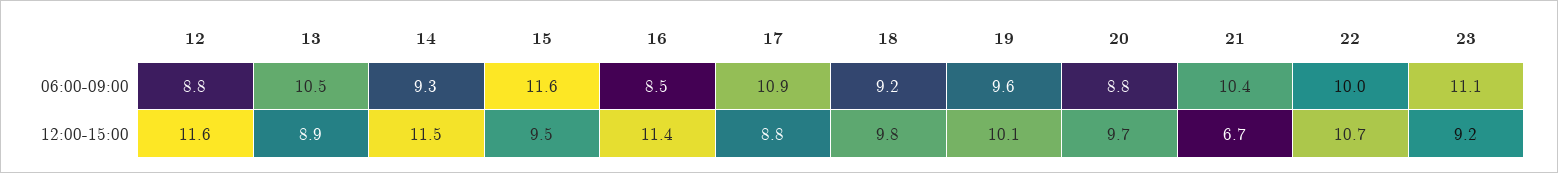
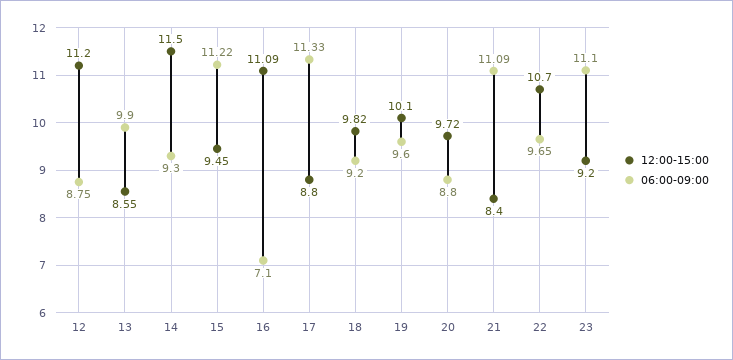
06:00-09:00, 13: 10.5 -> 9.9
06:00-09:00, 15: 11.6 -> 11.22
06:00-09:00, 16: 8.5 -> 7.1
06:00-09:00, 17: 10.9 -> 11.33
06:00-09:00, 21: 10.4 -> 11.09
06:00-09:00, 22: 10 -> 9.65
12:00-15:00, 12: 11.6 -> 11.2
12:00-15:00, 13: 8.9 -> 8.55
12:00-15:00, 16: 11.4 -> 11.09
12:00-15:00, 21: 6.7 -> 8.4

